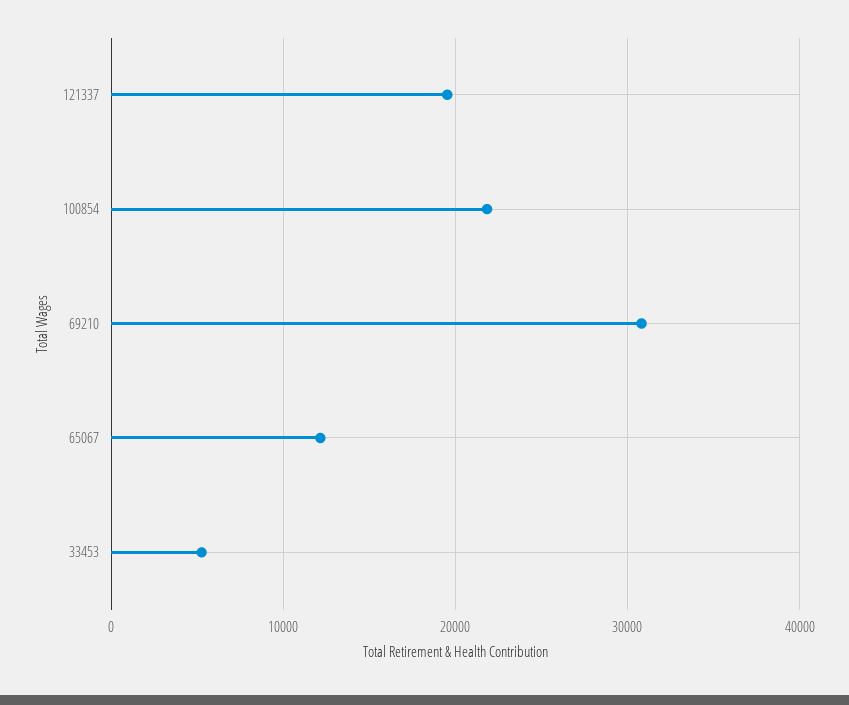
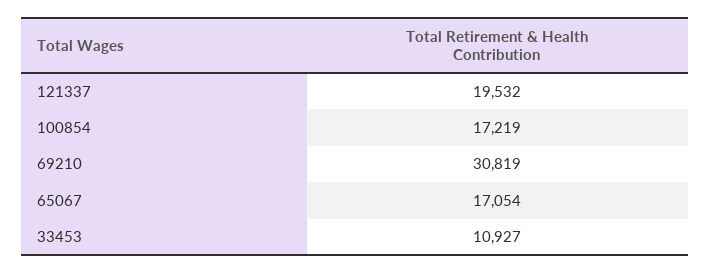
100854: 22000 -> 17219
65067: 12000 -> 17054
33453: 5000 -> 10927

